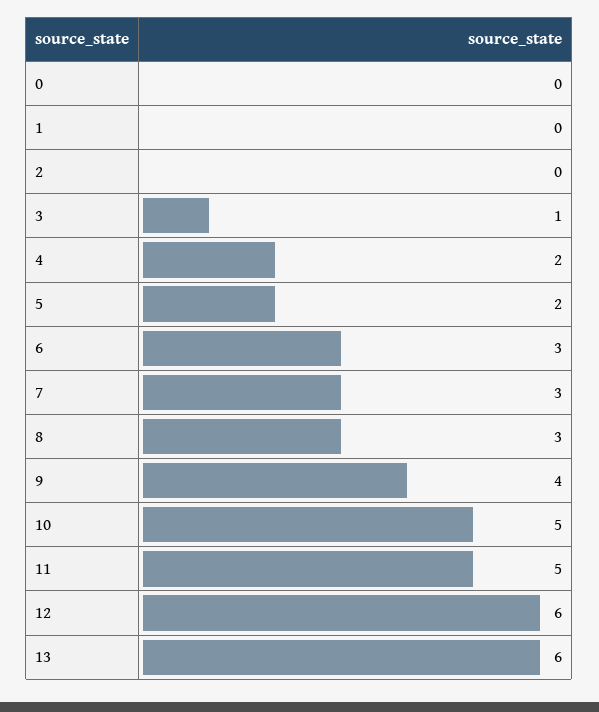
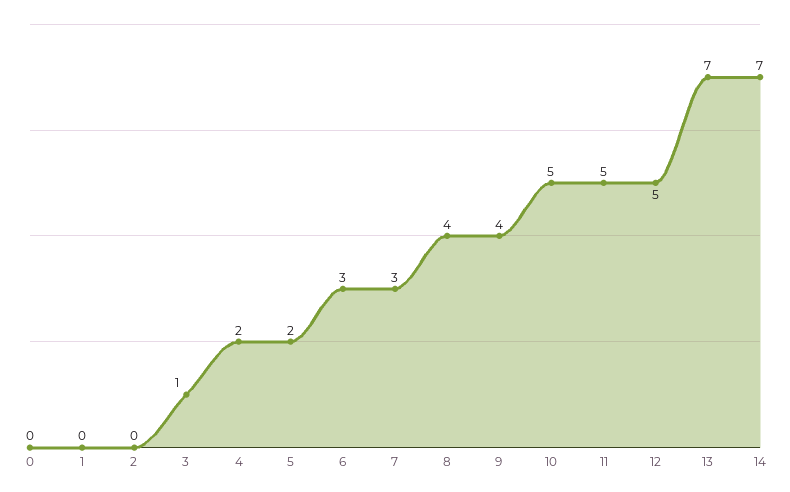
8: 3 -> 4
12: 6 -> 5
13: 6 -> 7
14: none -> 7

